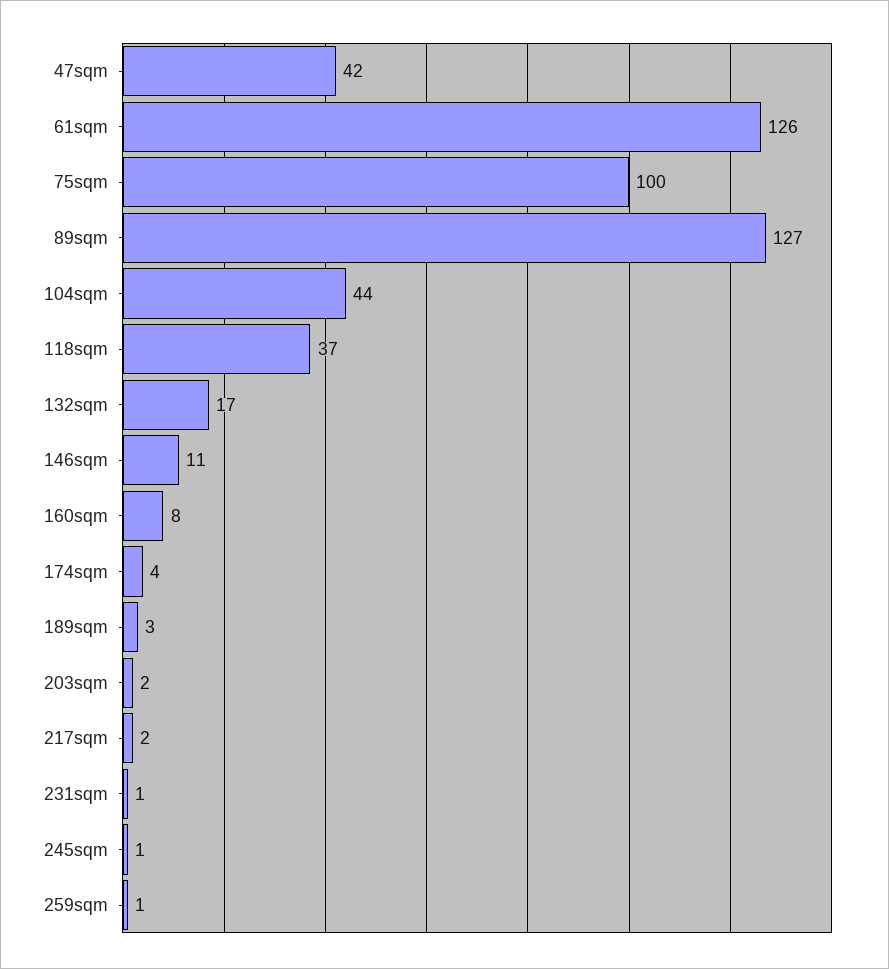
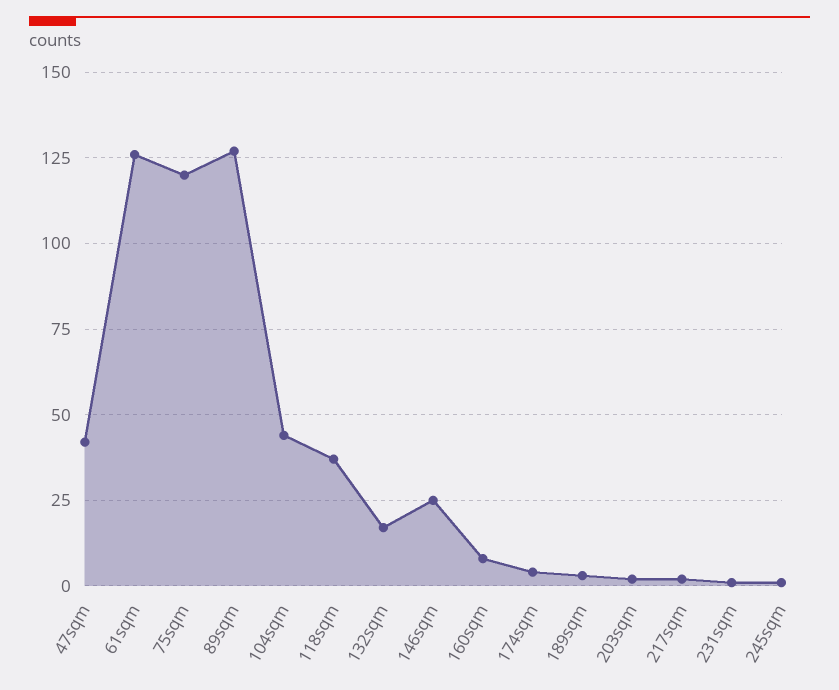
75sqm: 100 -> 120
146sqm: 11 -> 25
259sqm: 1 -> none

